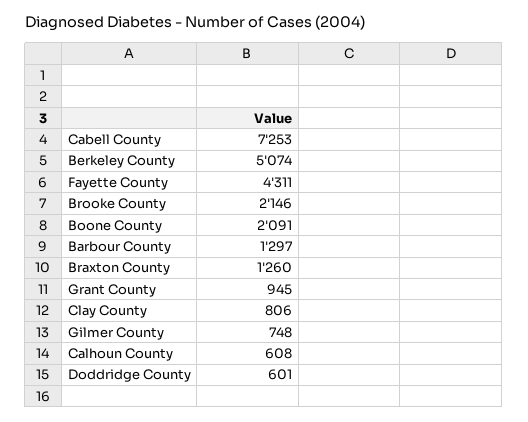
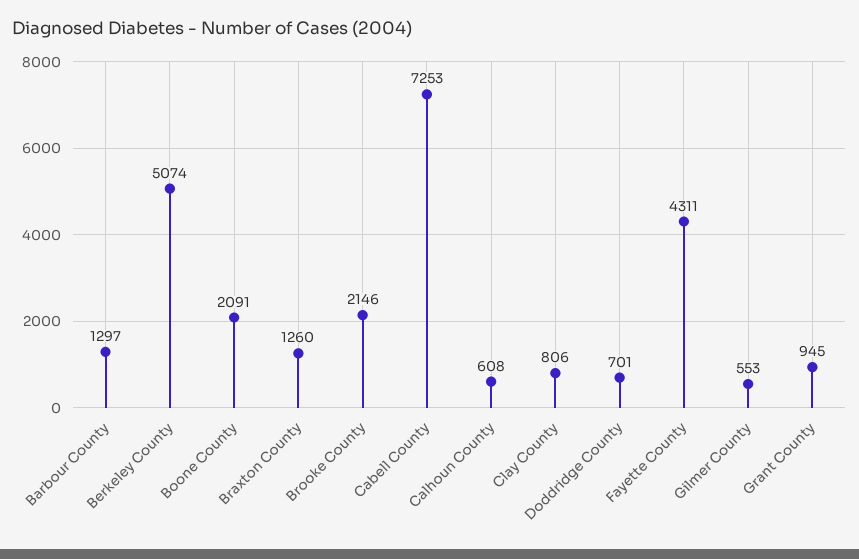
Gilmer County: 748 -> 553
Doddridge County: 601 -> 701

